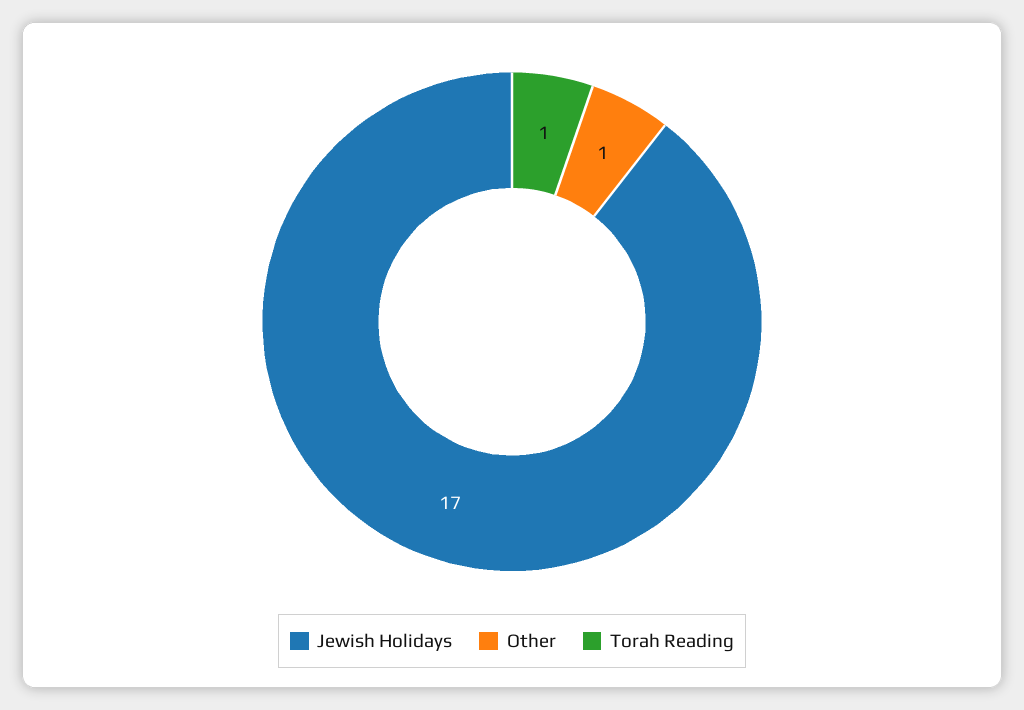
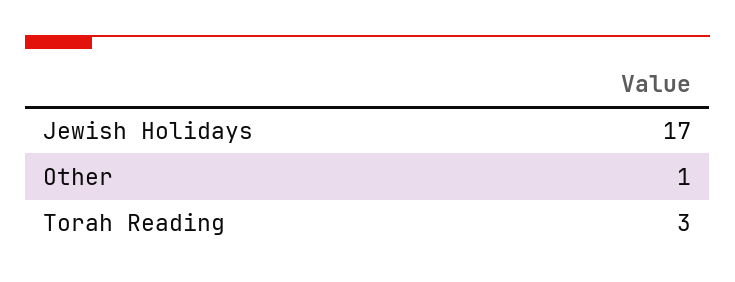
Torah Reading: 1 -> 3

